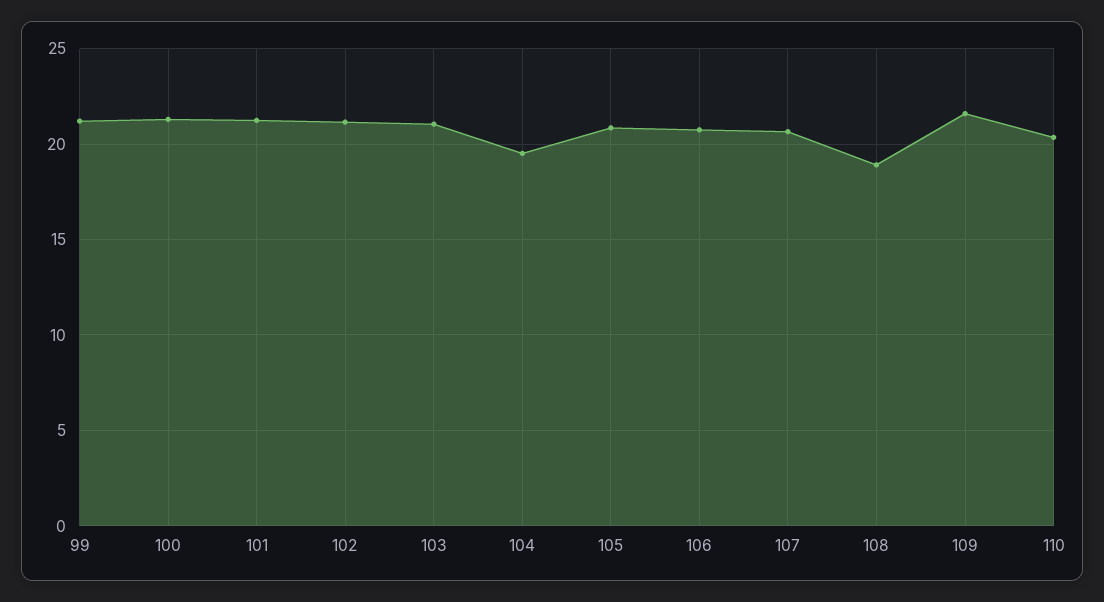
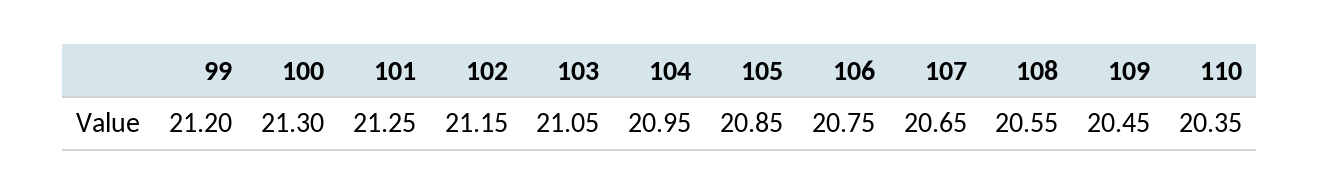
104: 19.5 -> 20.95
108: 19 -> 20.55
109: 21.5 -> 20.45

